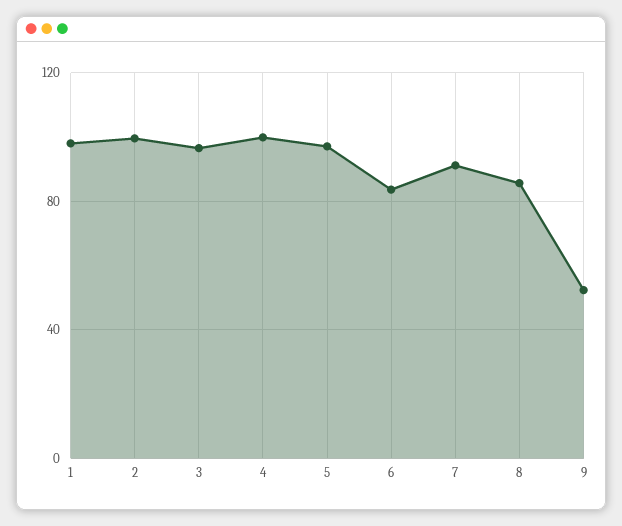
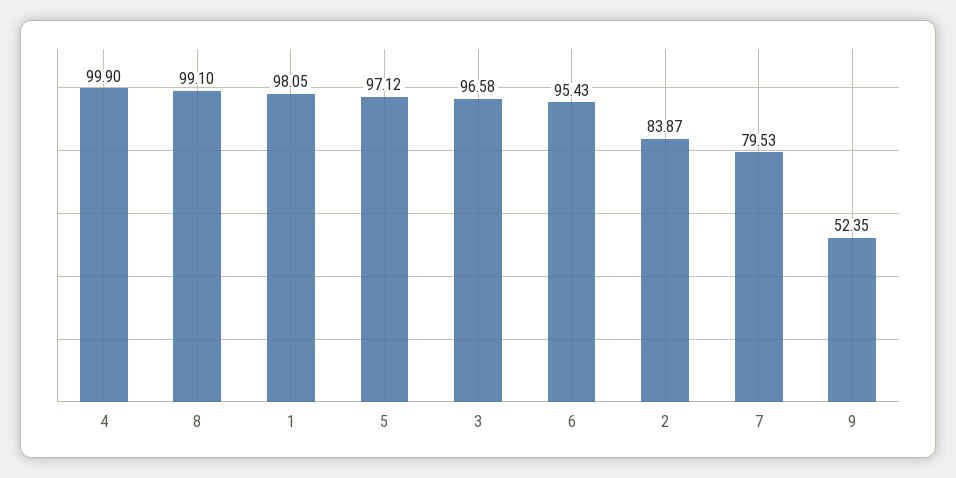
2: 100 -> 83.87
6: 85 -> 95.43
7: 90 -> 79.53
8: 85 -> 99.1

